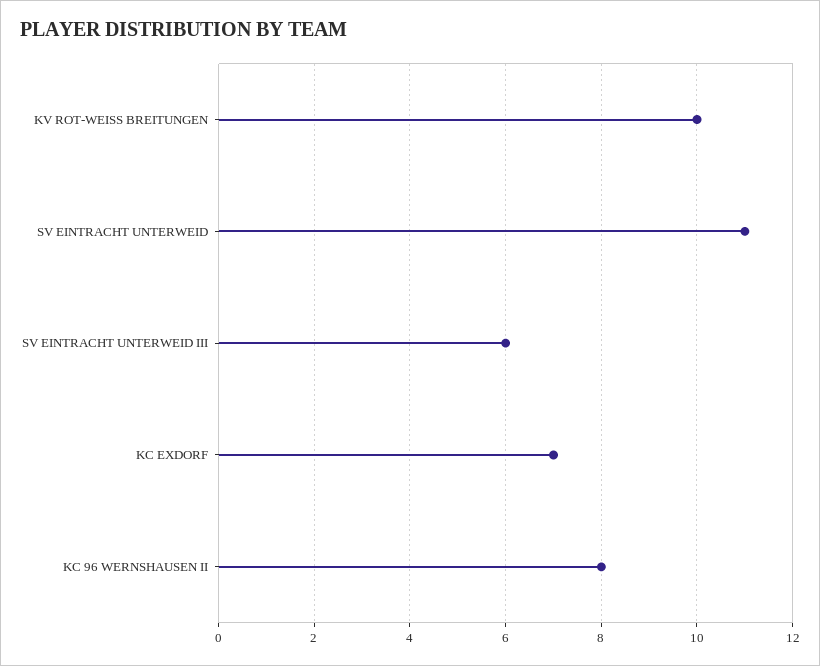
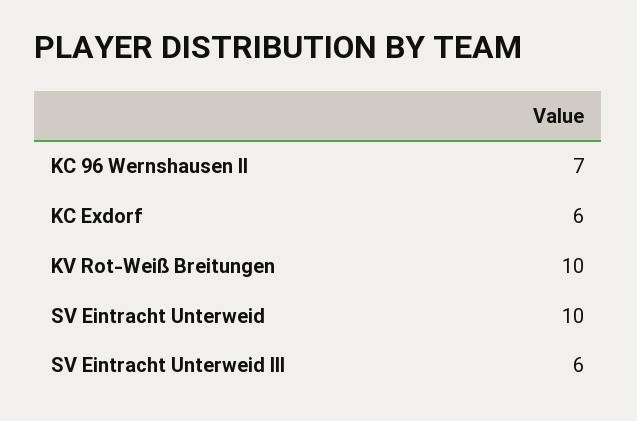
SV EINTRACHT UNTERWEID: 11 -> 10
KC EXDORF: 7 -> 6
KC 96 WERNSHAUSEN II: 8 -> 7

